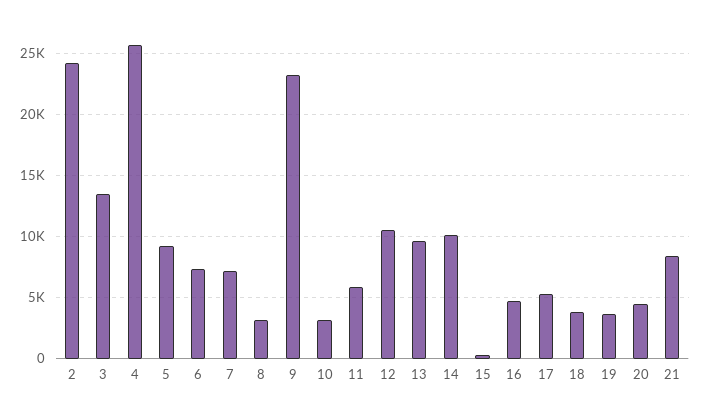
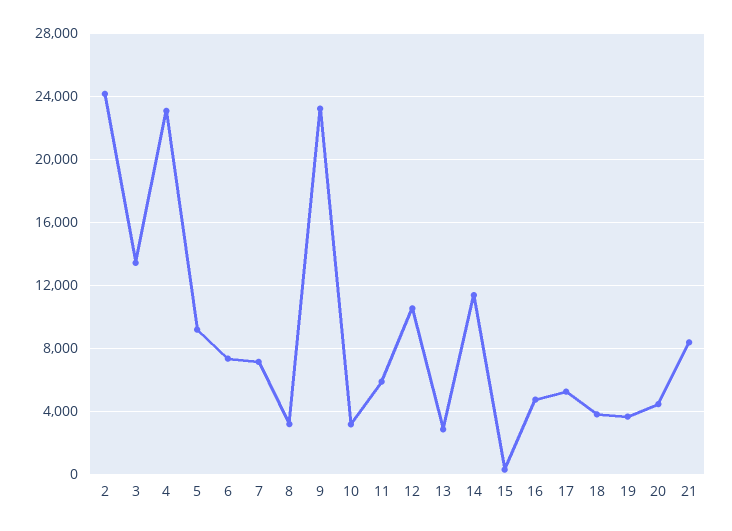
4: 25500 -> 23000
13: 9500 -> 3000
14: 10000 -> 11500

